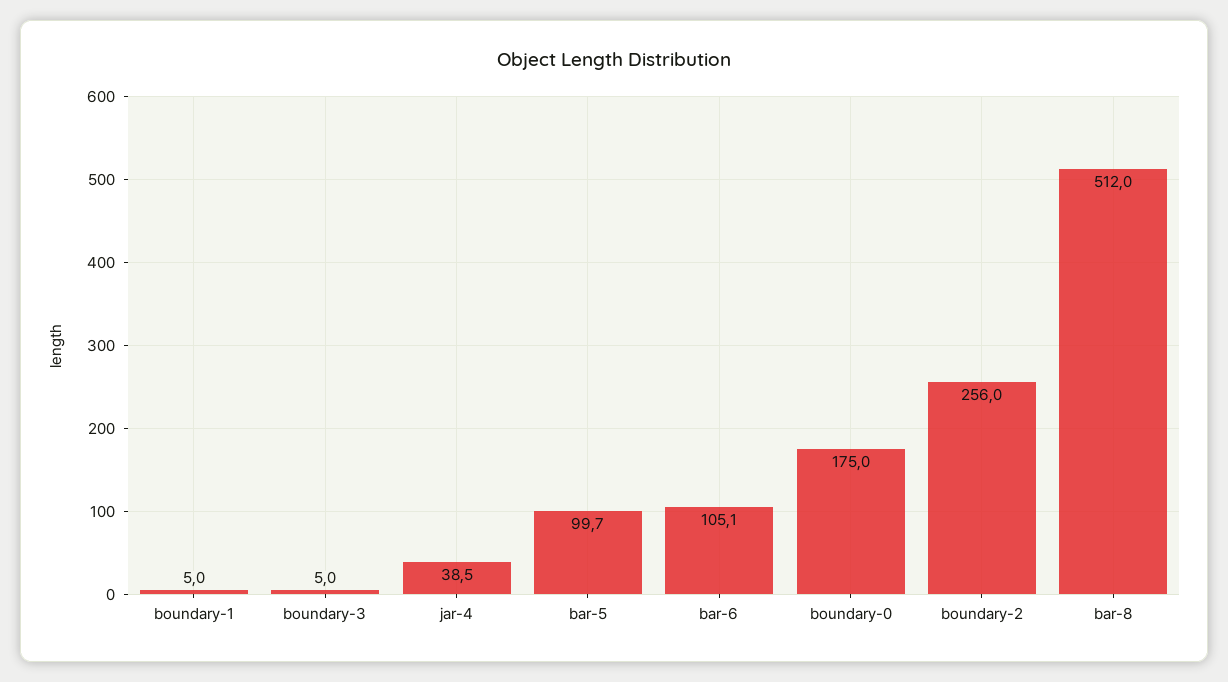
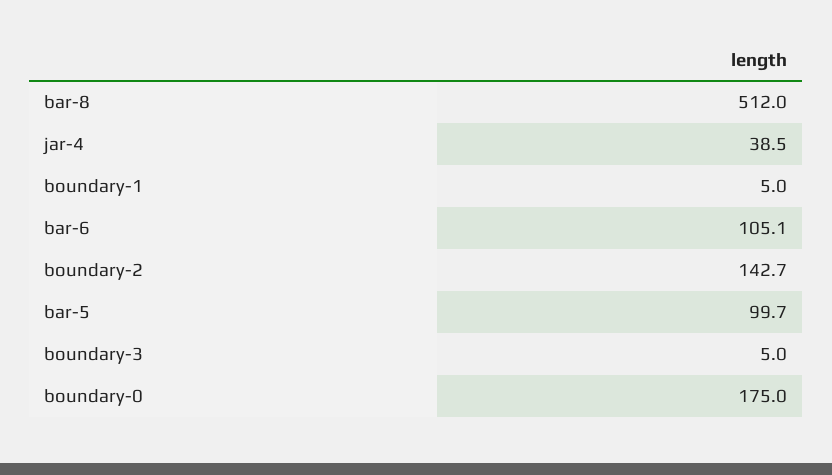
boundary-2: 256 -> 142.7

